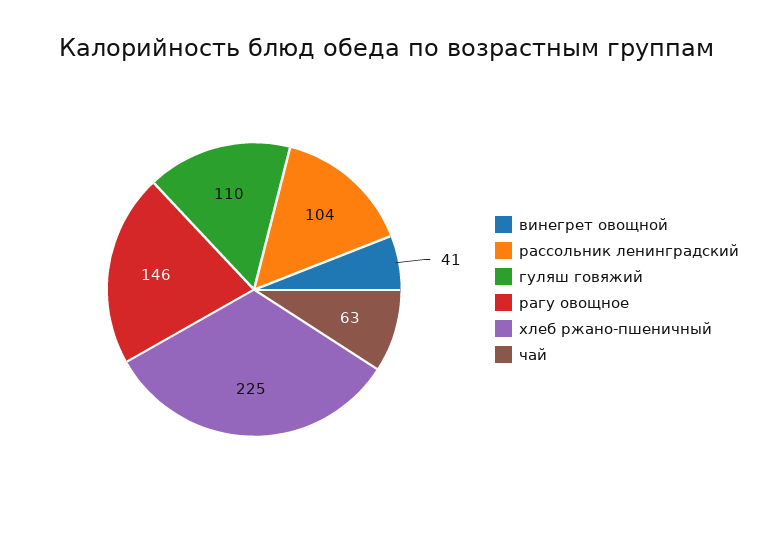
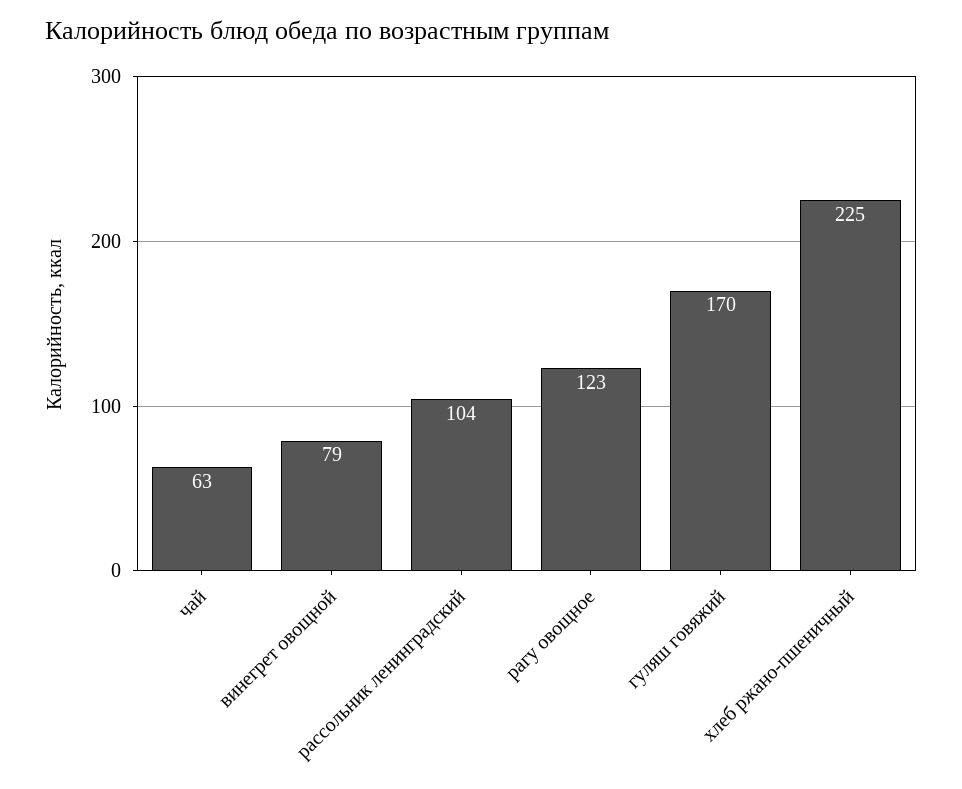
винегрет овощной: 41 -> 79
гуляш говяжий: 110 -> 170
рагу овощное: 146 -> 123

